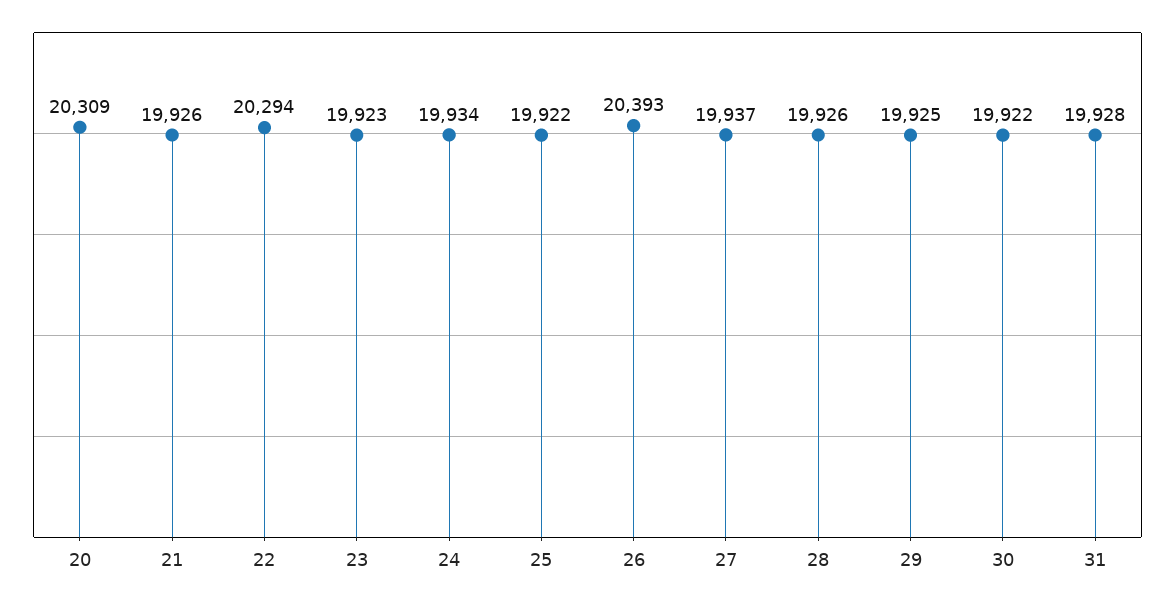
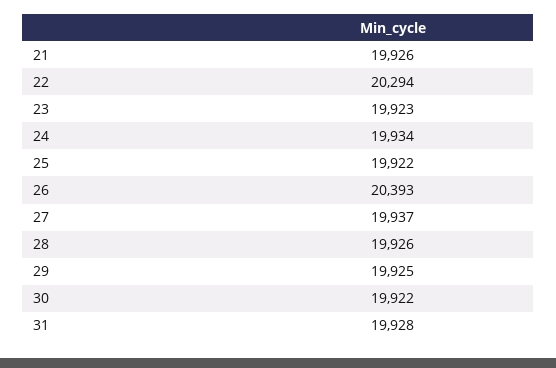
20: 20309 -> none

